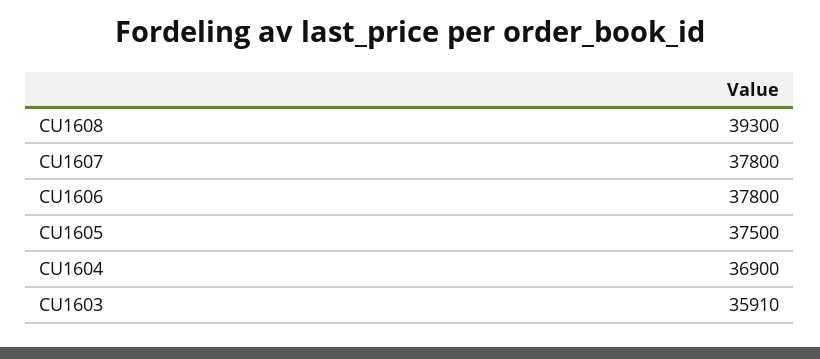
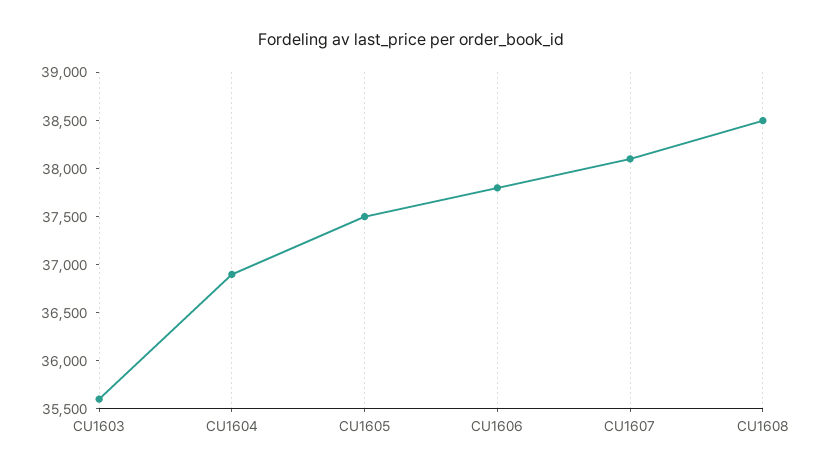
CU1608: 39300 -> 38500
CU1607: 37800 -> 38100
CU1603: 35910 -> 35600

